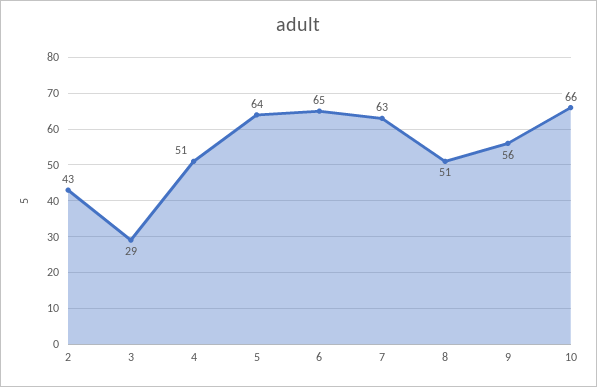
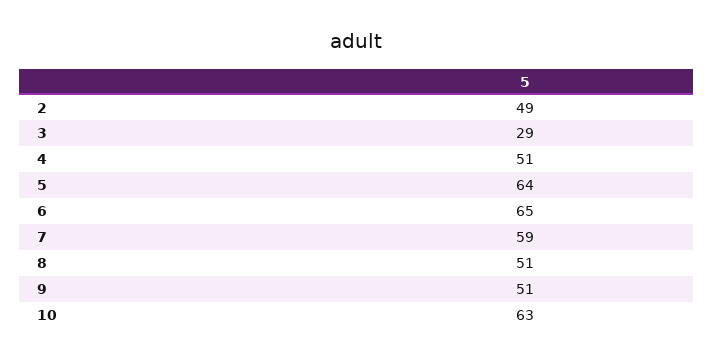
2: 43 -> 49
7: 63 -> 59
9: 56 -> 51
10: 66 -> 63

